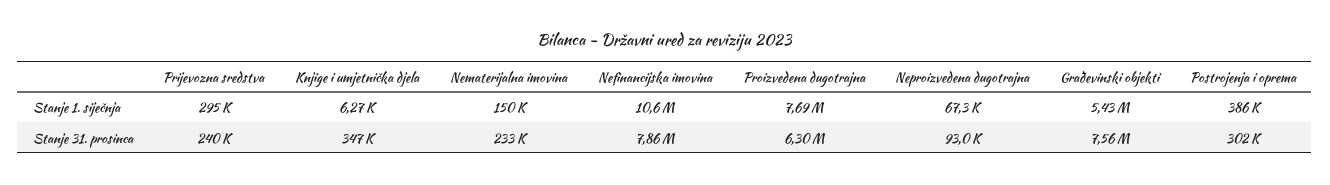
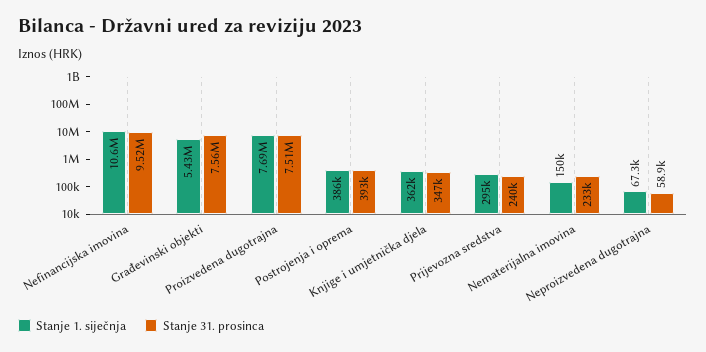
Stanje 1. siječnja, Knjige i umjetnička djela: 6270 -> 362000
Stanje 31. prosinca, Nefinancijska imovina: 7860000 -> 9520000
Stanje 31. prosinca, Proizvedena dugotrajna: 6300000 -> 7510000
Stanje 31. prosinca, Neproizvedena dugotrajna: 93000 -> 58900
Stanje 31. prosinca, Postrojenja i oprema: 302000 -> 393000

